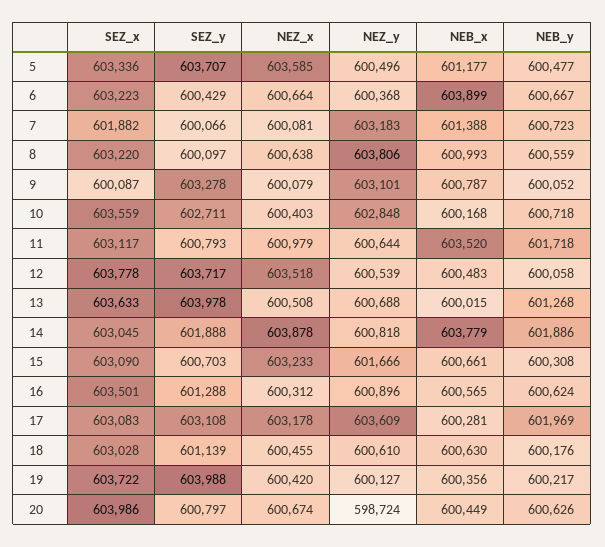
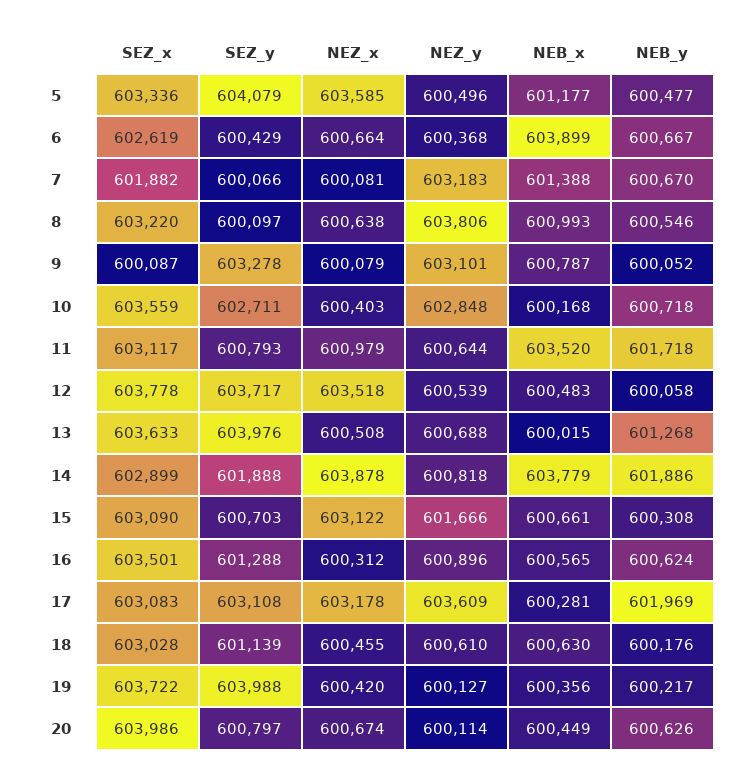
SEZ_y, 5: 603707 -> 604079
SEZ_x, 6: 603223 -> 602619
NEB_y, 7: 600723 -> 600670
NEB_y, 8: 600559 -> 600546
SEZ_y, 13: 603978 -> 603976
SEZ_x, 14: 603045 -> 602899
NEZ_x, 15: 603233 -> 603122
NEZ_y, 20: 598724 -> 600114

